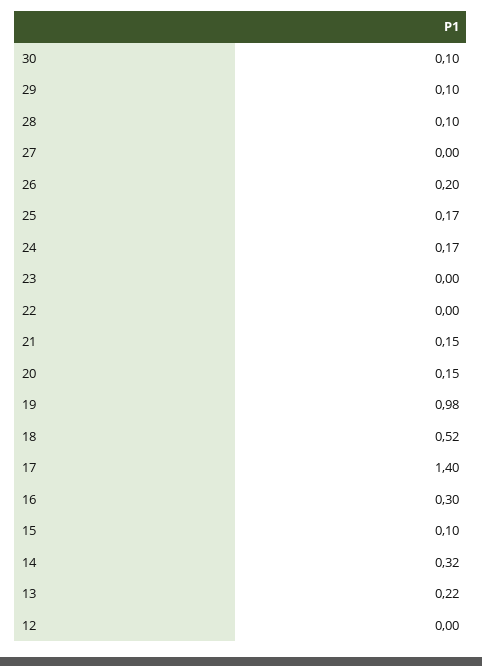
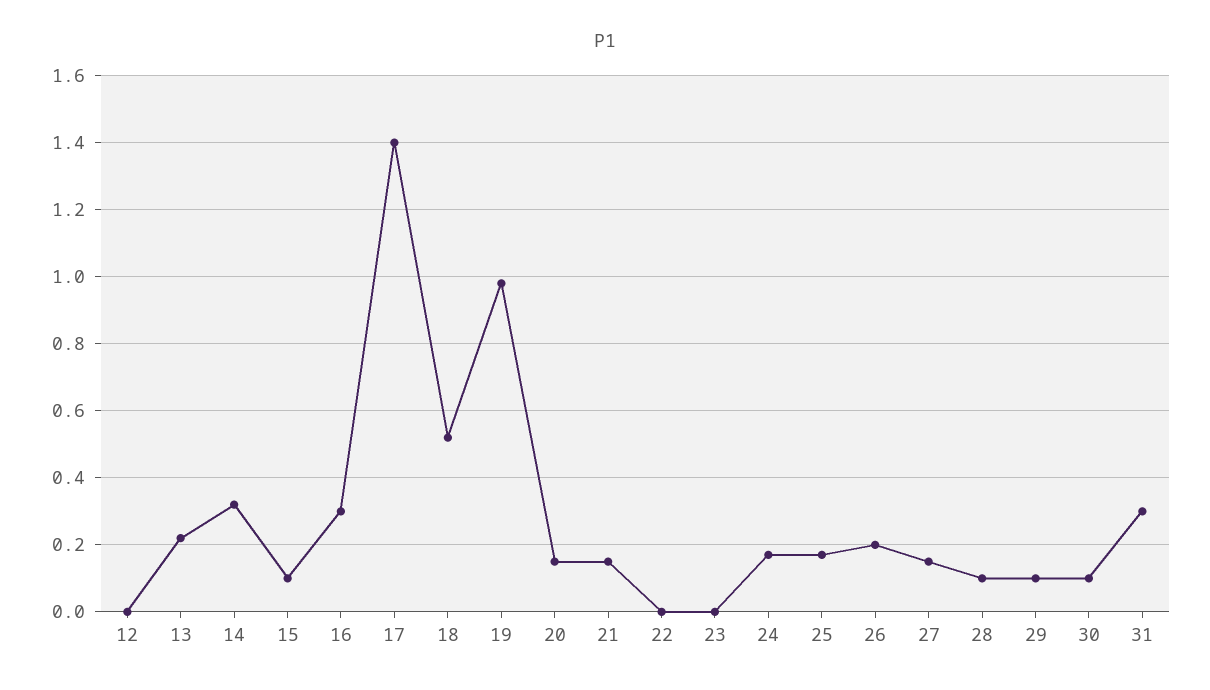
27: 0 -> 0.15
31: none -> 0.3

